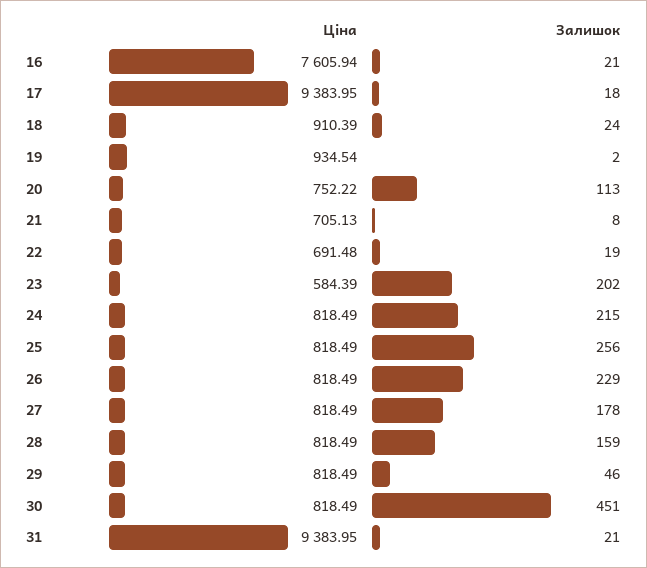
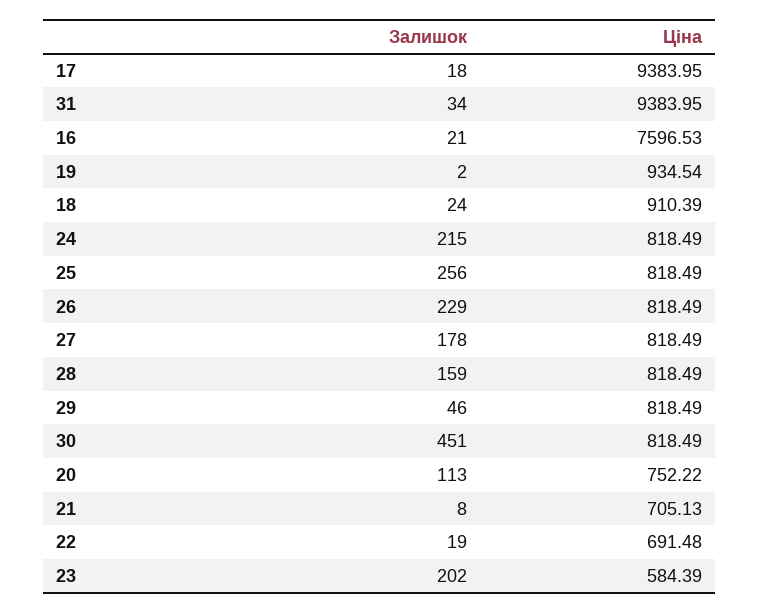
Ціна, 16: 7605.94 -> 7596.53
Залишок, 31: 21 -> 34

